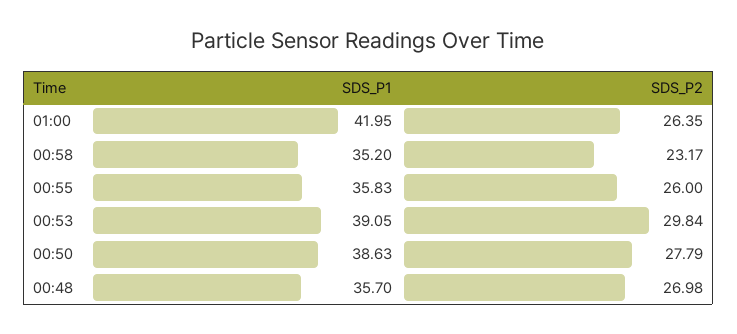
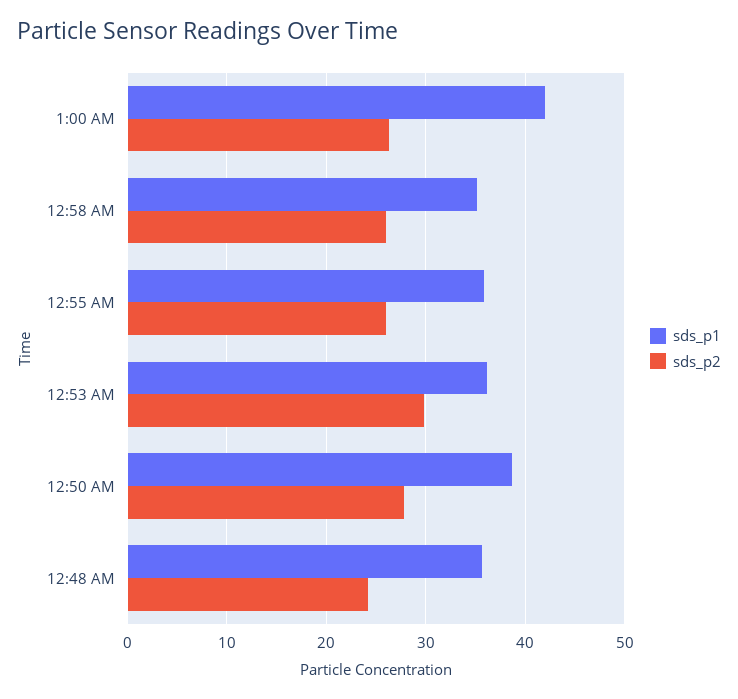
SDS_P2, 00:58: 23.17 -> 26
SDS_P1, 00:53: 39.05 -> 36
SDS_P2, 00:48: 26.98 -> 24

